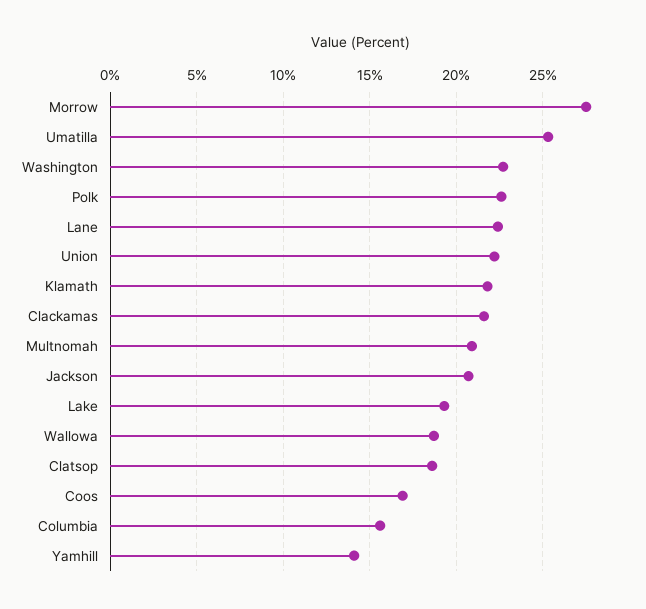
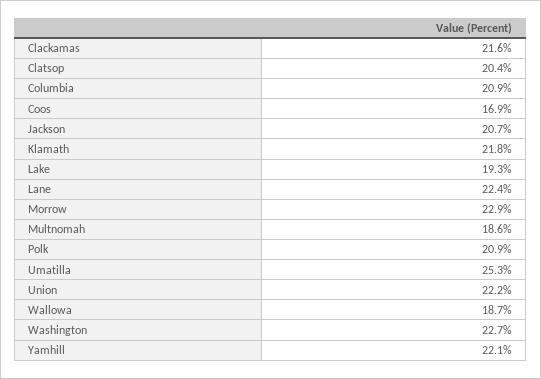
Morrow: 27.5 -> 22.9
Polk: 22.5 -> 20.9
Multnomah: 21 -> 18.6
Clatsop: 18.5 -> 20.4
Columbia: 15.5 -> 20.9
Yamhill: 14 -> 22.1

